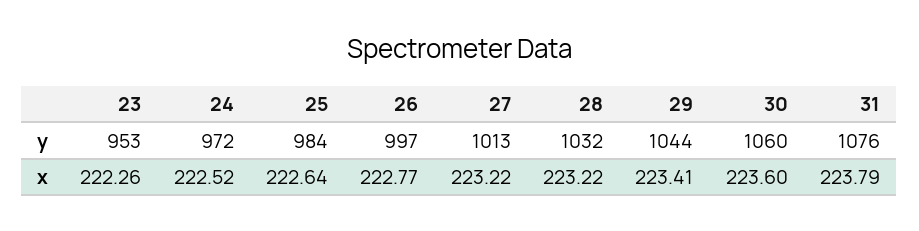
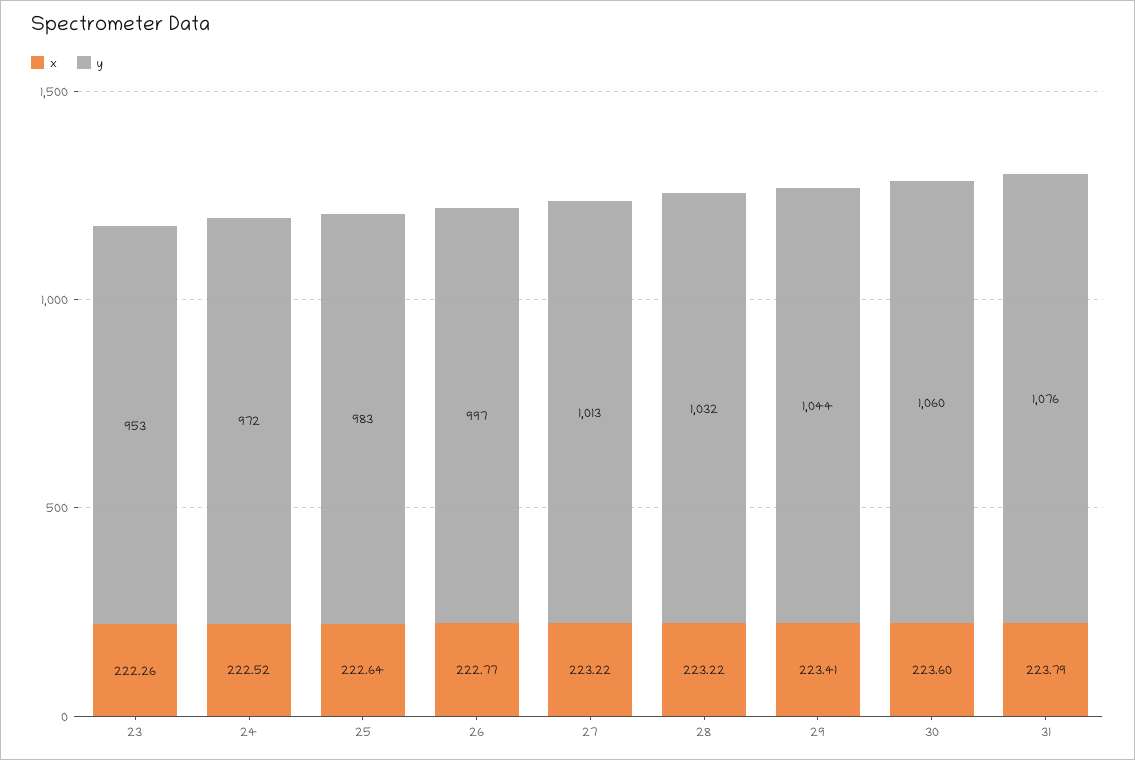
y, 25: 984 -> 983

